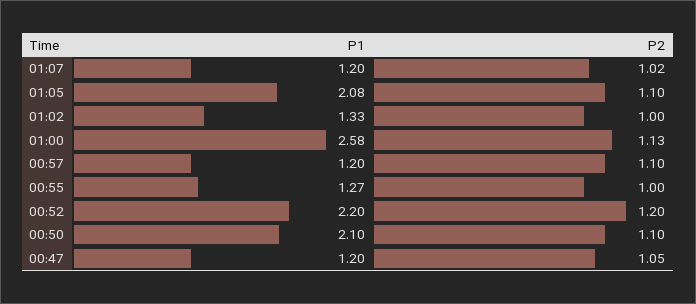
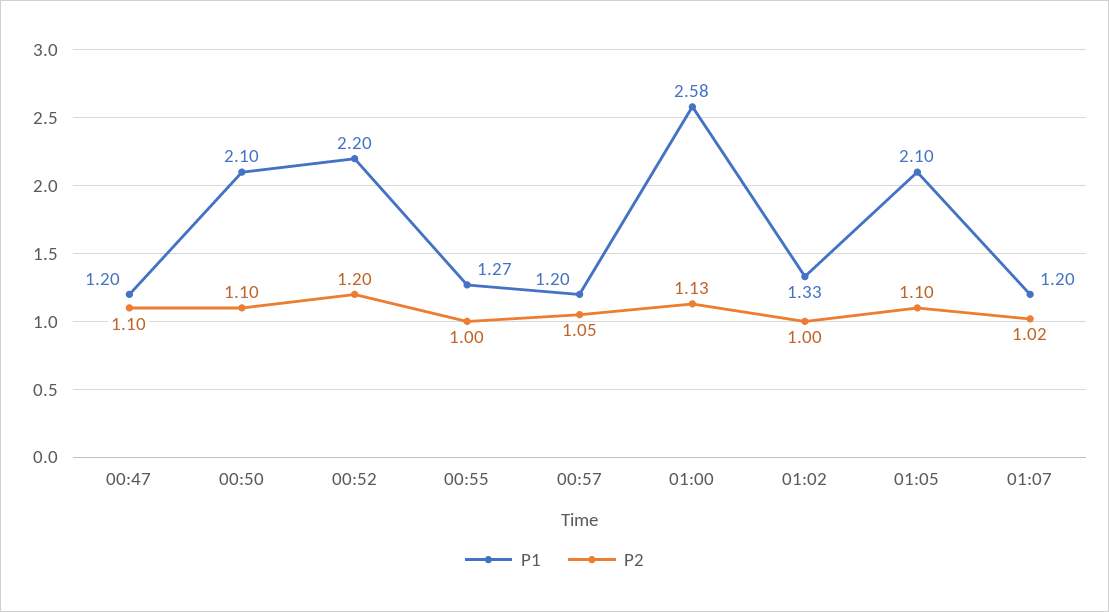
P1, 01:05: 2.08 -> 2.1
P2, 00:57: 1.1 -> 1.05
P2, 00:47: 1.05 -> 1.1

